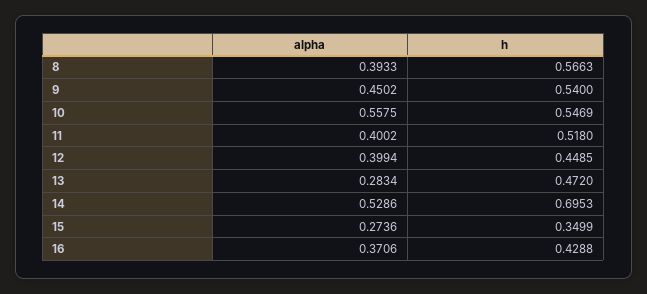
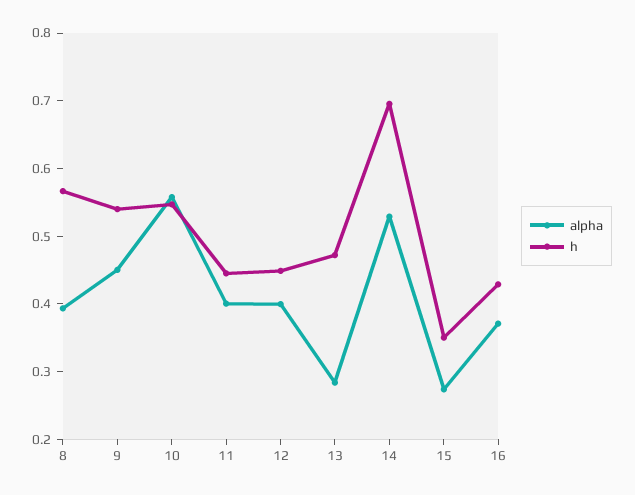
h, 11: 0.518 -> 0.44

